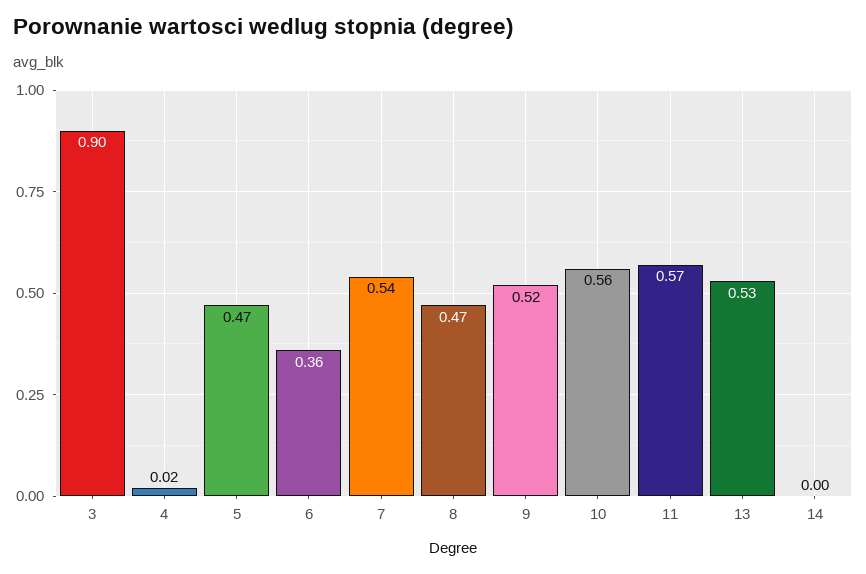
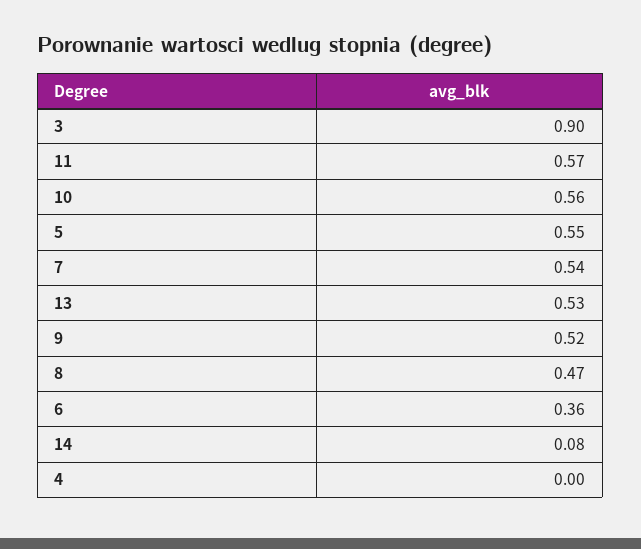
4: 0.02 -> 0
5: 0.47 -> 0.55
14: 0 -> 0.08

